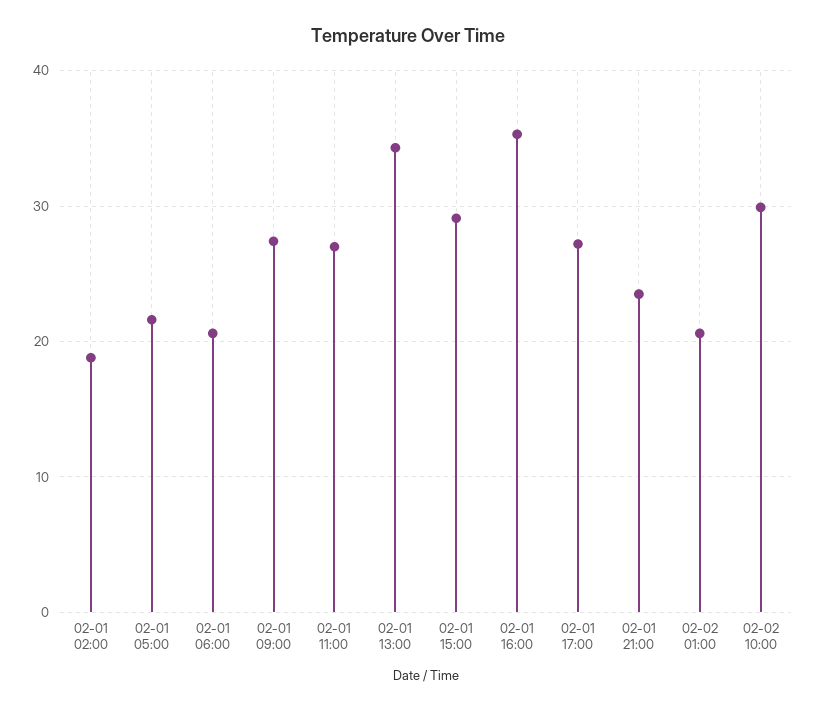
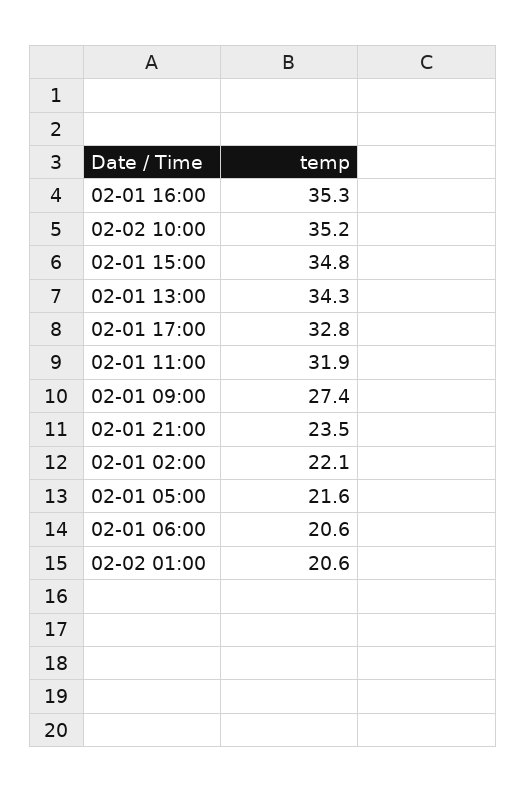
02-01 02:00: 19 -> 22.1
02-01 11:00: 27 -> 31.9
02-01 15:00: 29 -> 34.8
02-01 17:00: 27 -> 32.8
02-02 10:00: 30 -> 35.2

